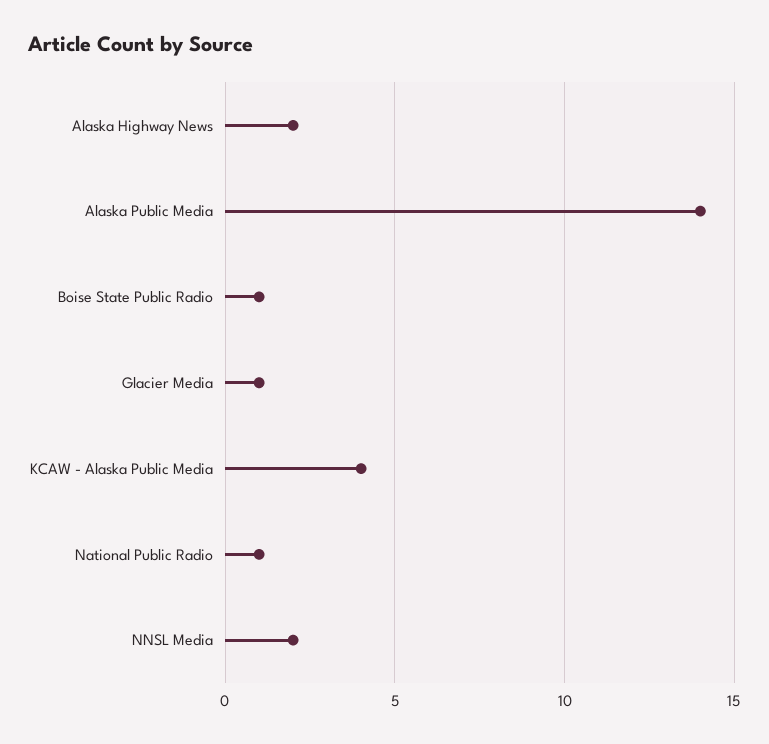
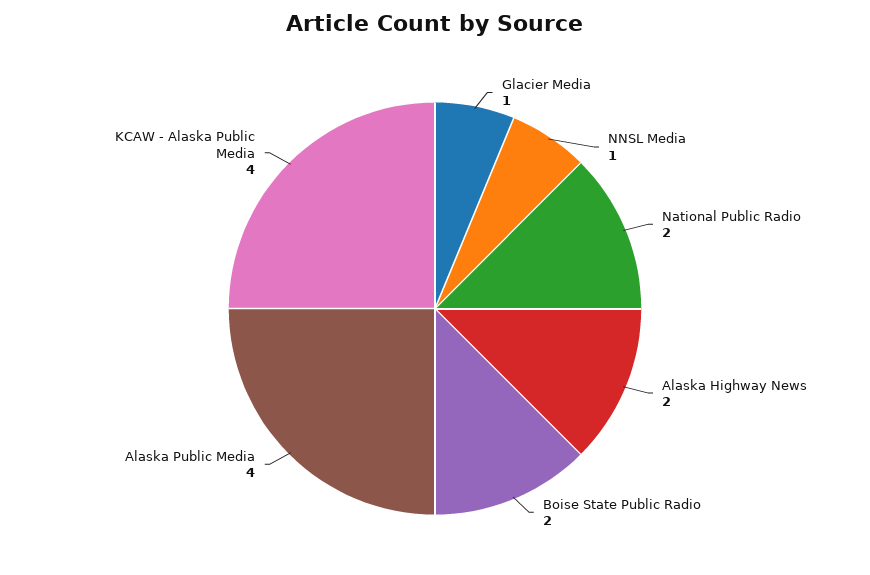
Alaska Public Media: 14 -> 4
Boise State Public Radio: 1 -> 2
National Public Radio: 1 -> 2
NNSL Media: 2 -> 1

